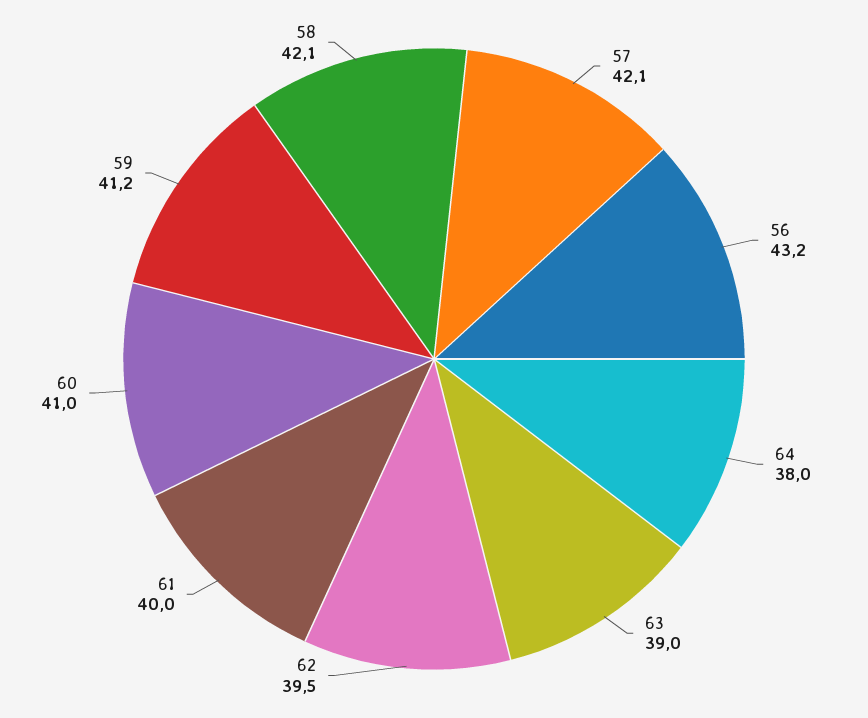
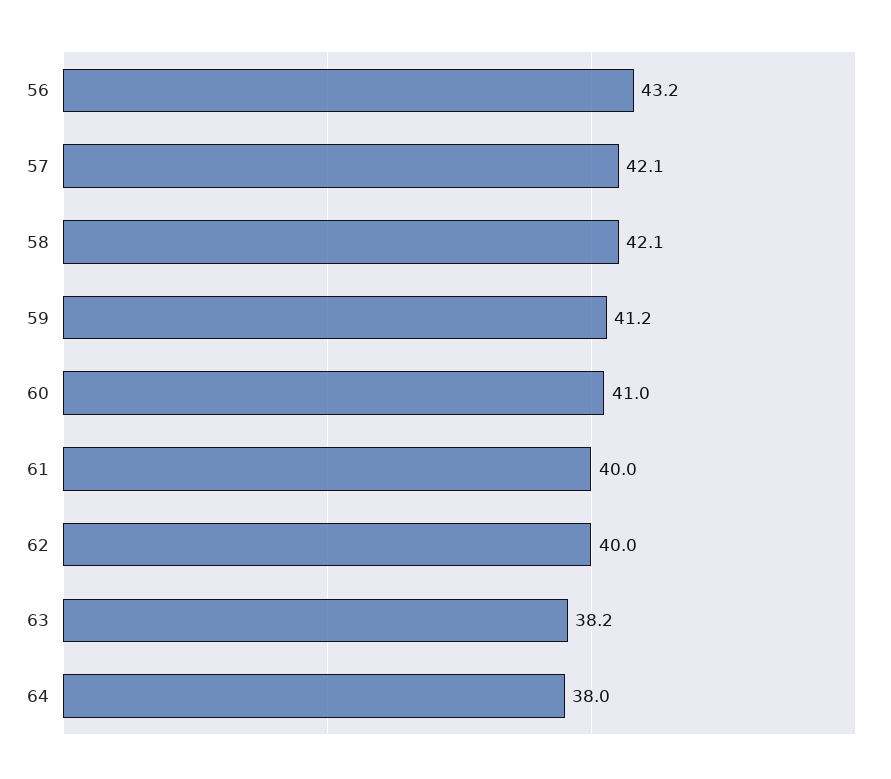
63: 39 -> 38.2
62: 39.5 -> 40

